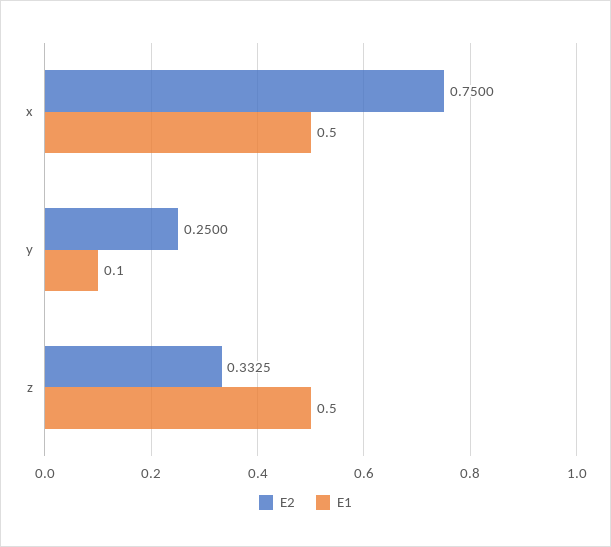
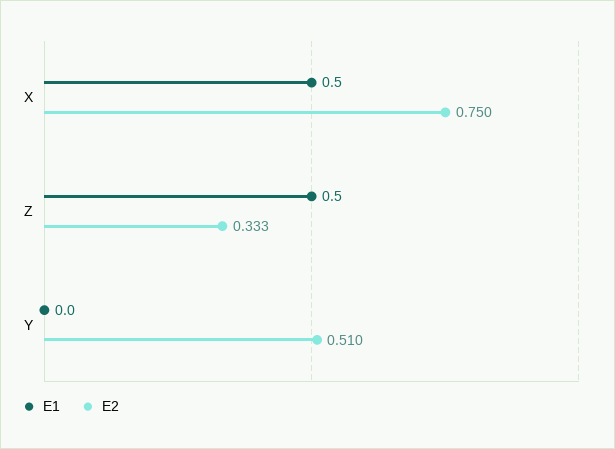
E2, y: 0.25 -> 0.51
E1, y: 0.1 -> 0

